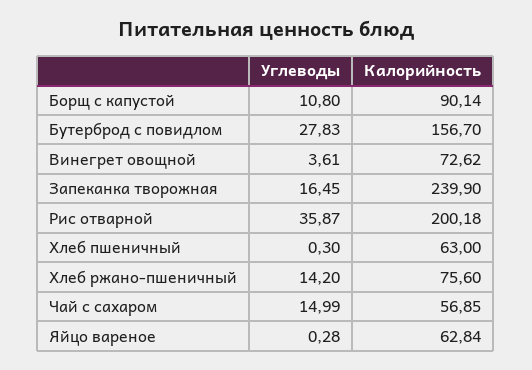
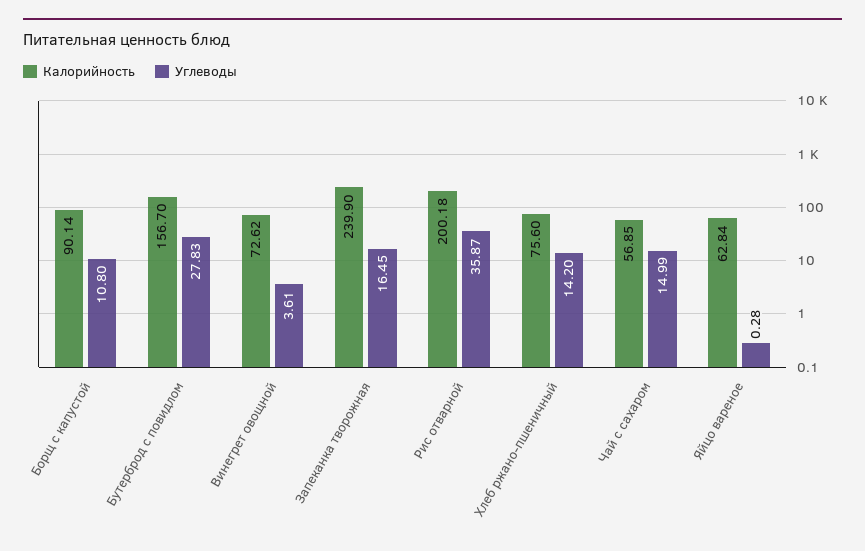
Углеводы, Хлеб пшеничный: 0.3 -> none
Калорийность, Хлеб пшеничный: 63 -> none

